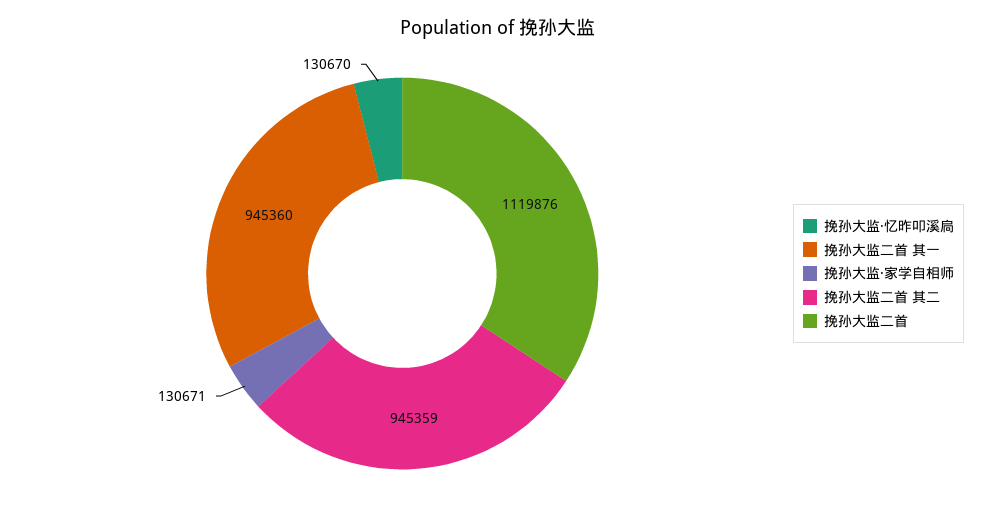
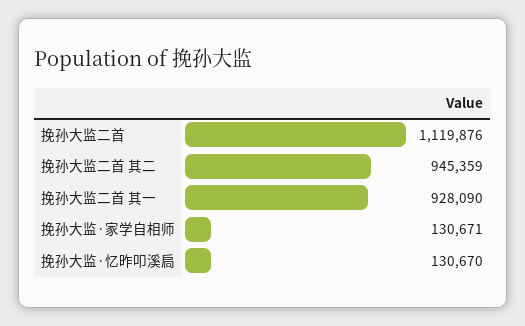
挽孙大监二首 其一: 945360 -> 928090

